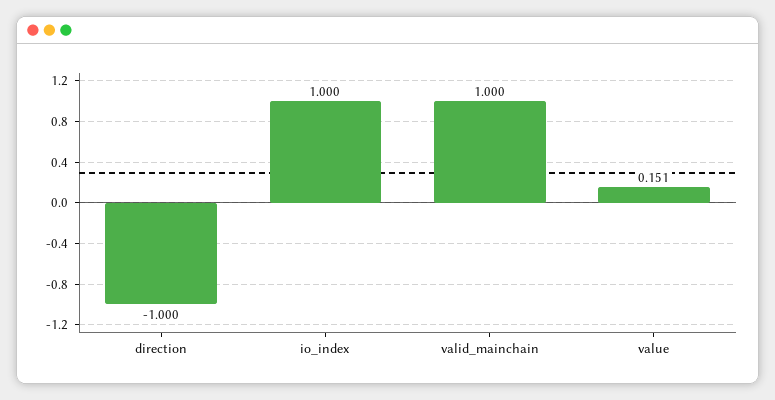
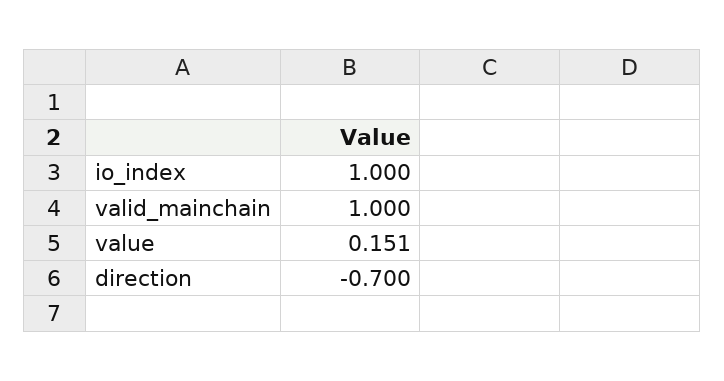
direction: -1 -> -0.7

